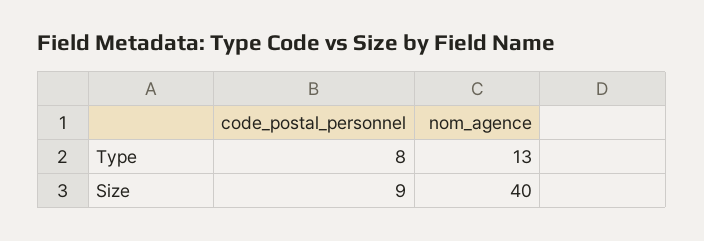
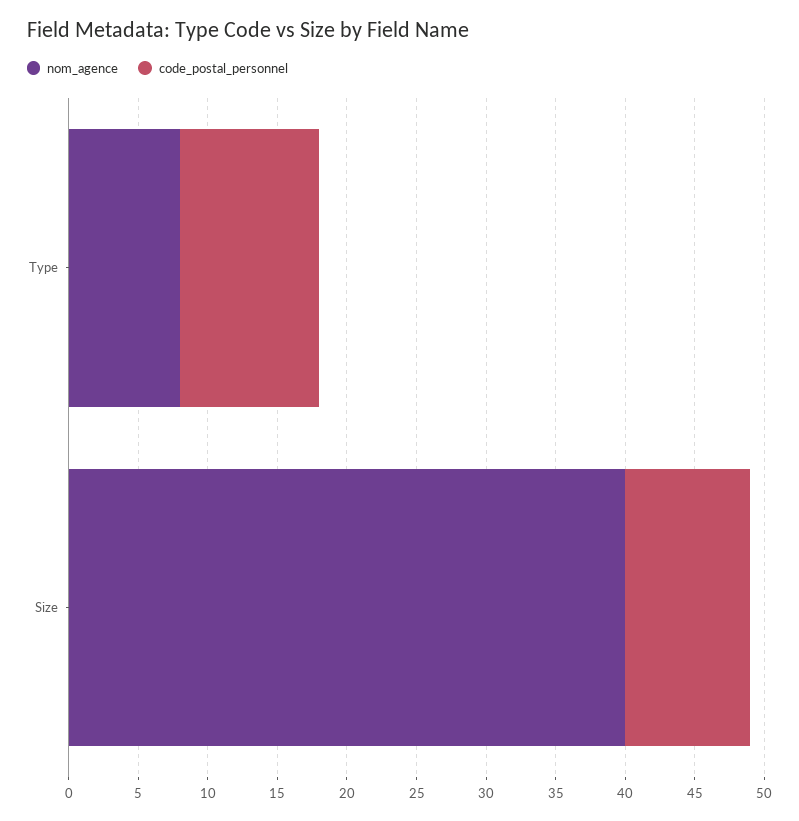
code_postal_personnel, Type: 8 -> 10
nom_agence, Type: 13 -> 8

